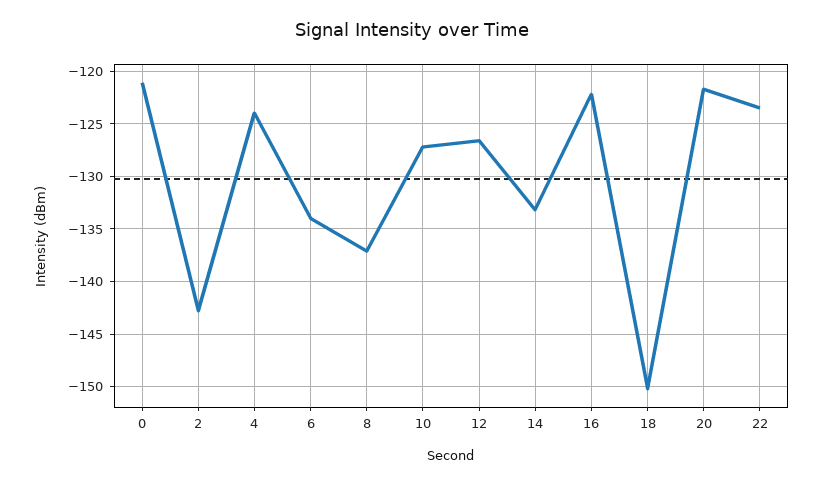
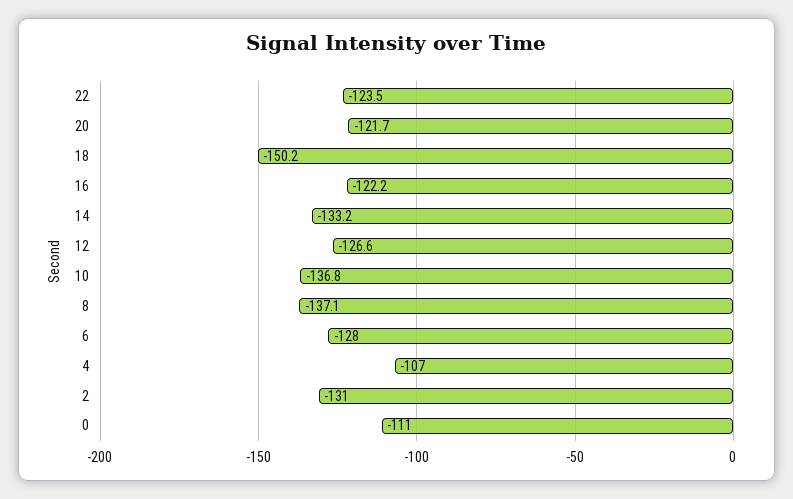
0: -121 -> -111
2: -143 -> -131
4: -124 -> -107
6: -134 -> -128
10: -127 -> -136.8

